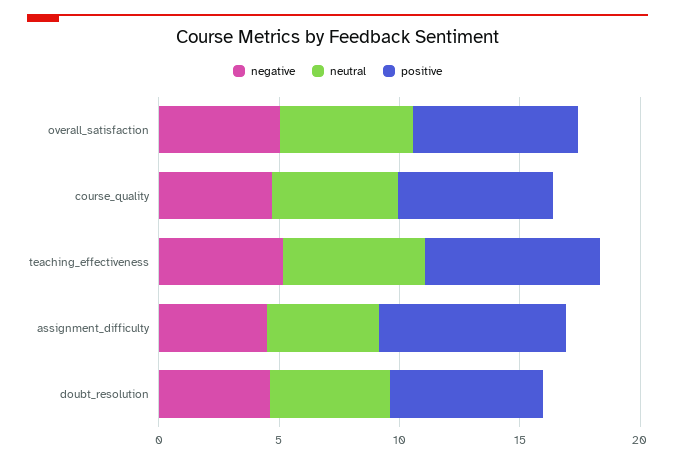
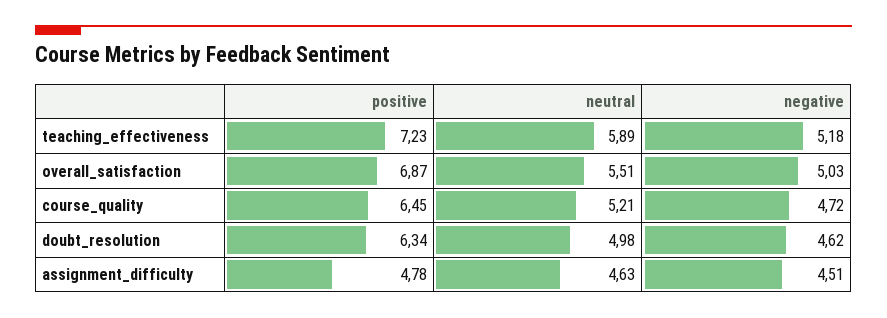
positive, assignment_difficulty: 8 -> 4.78

